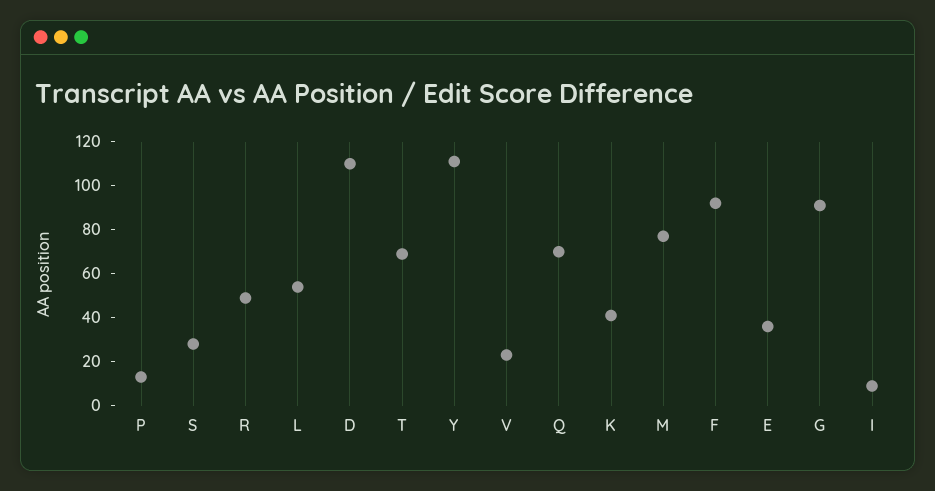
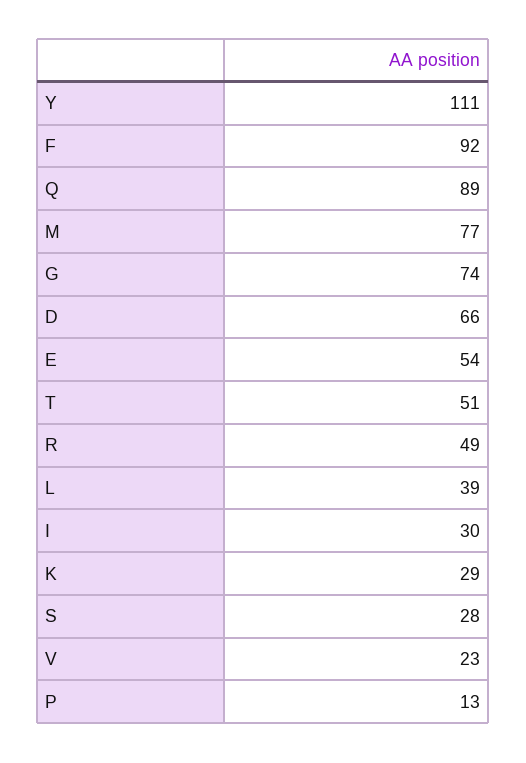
L: 55 -> 39
D: 110 -> 66
T: 70 -> 51
Q: 70 -> 89
K: 40 -> 29
E: 35 -> 54
G: 90 -> 74
I: 10 -> 30

